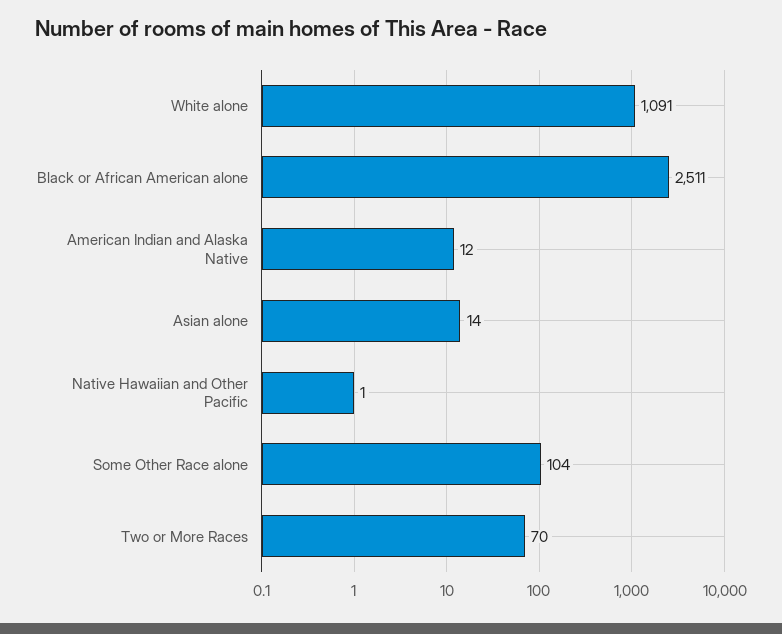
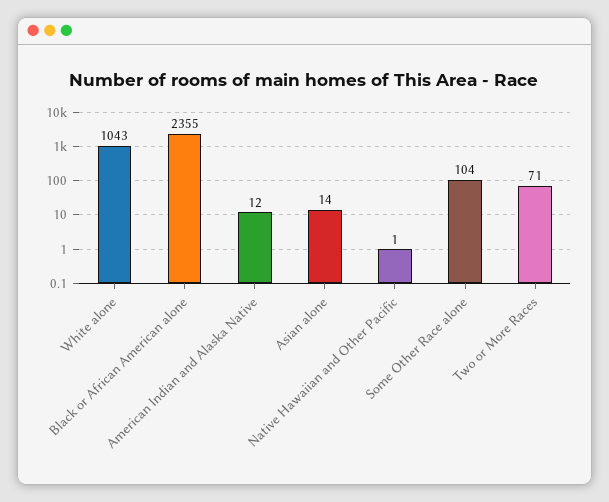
White alone: 1091 -> 1043
Black or African American alone: 2511 -> 2355
Two or More Races: 70 -> 71

